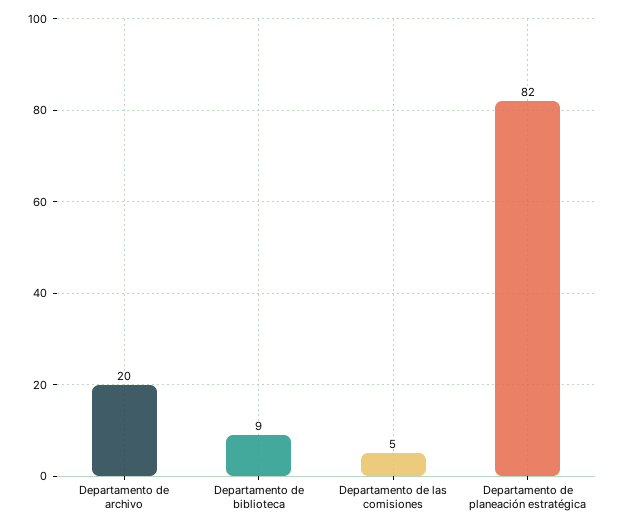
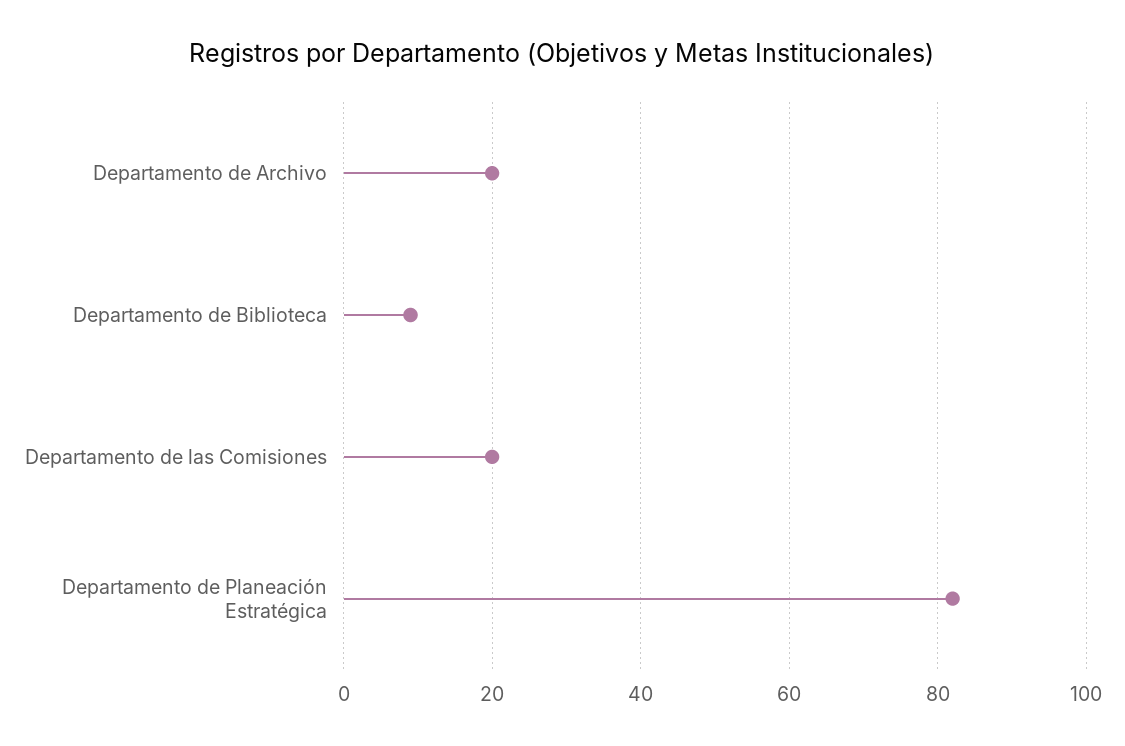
Departamento de las comisiones: 5 -> 20

